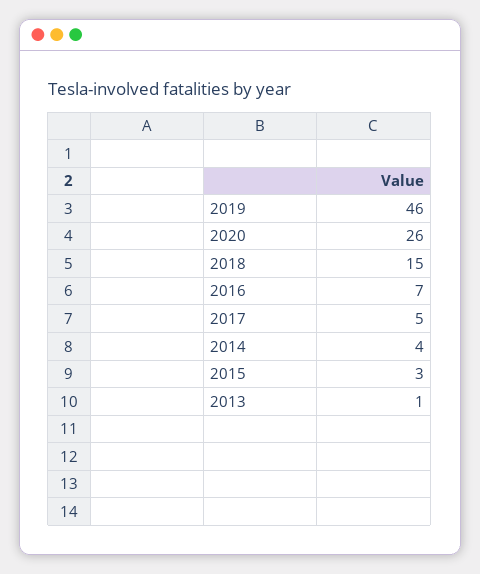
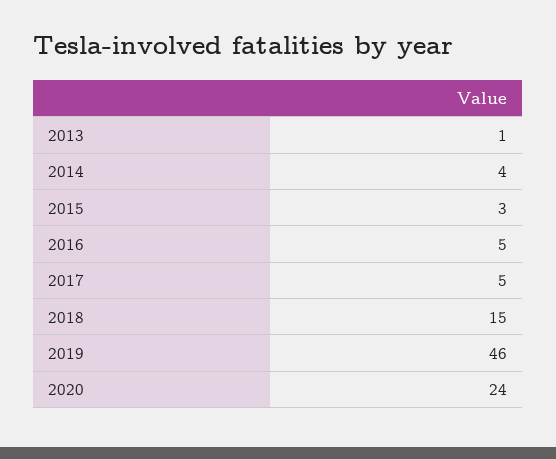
2020: 26 -> 24
2016: 7 -> 5

